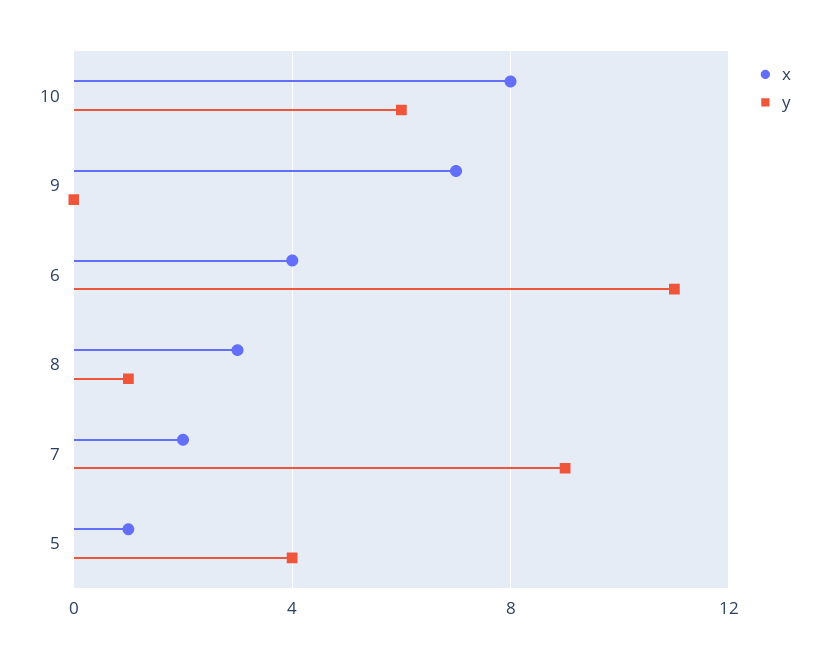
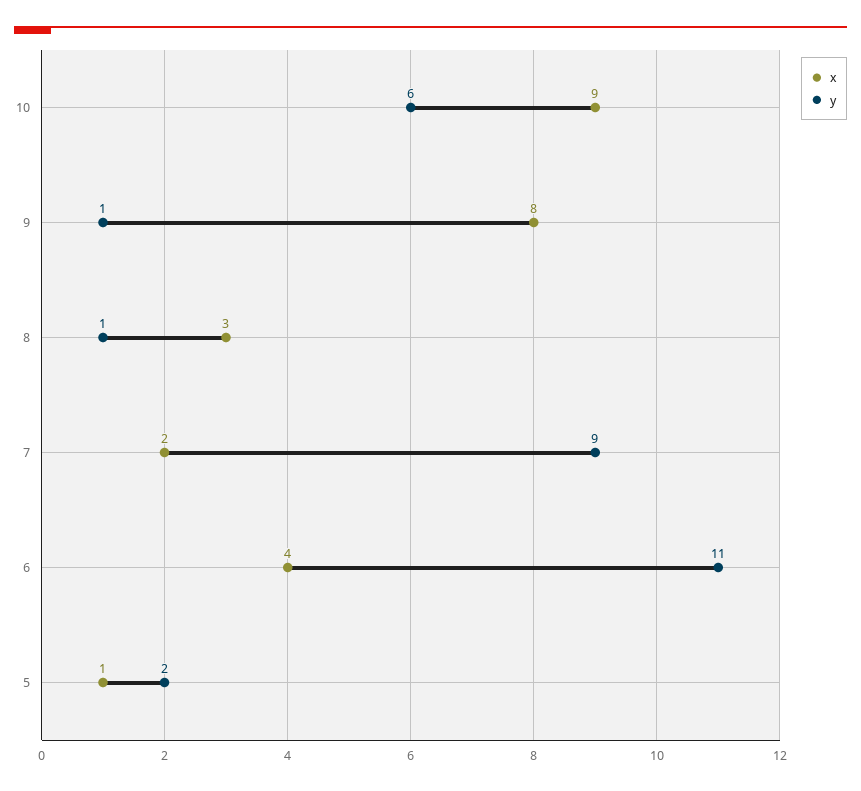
x, 10: 8 -> 9
x, 9: 7 -> 8
y, 9: 0 -> 1
y, 5: 4 -> 2

